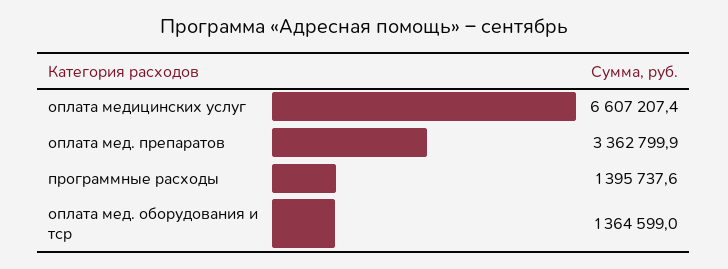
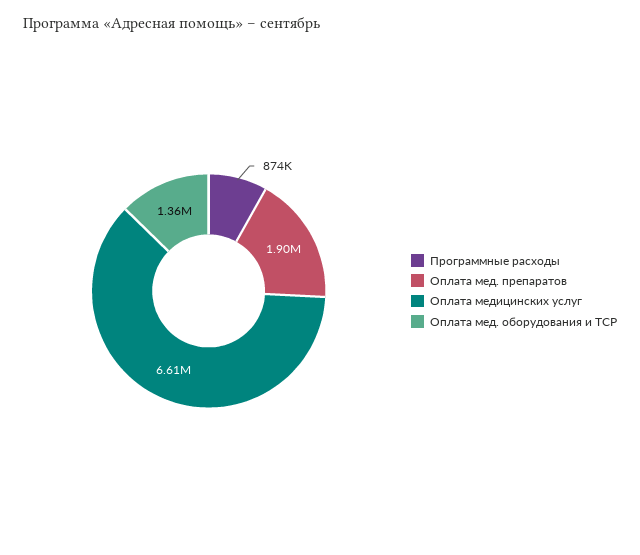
оплата мед. препаратов: 3362799.9 -> 1900000
программные расходы: 1395737.6 -> 874000

